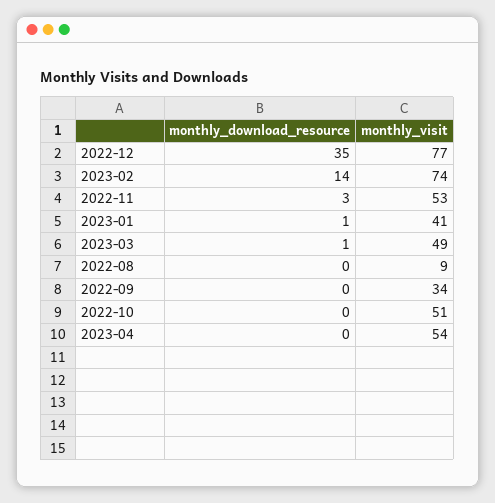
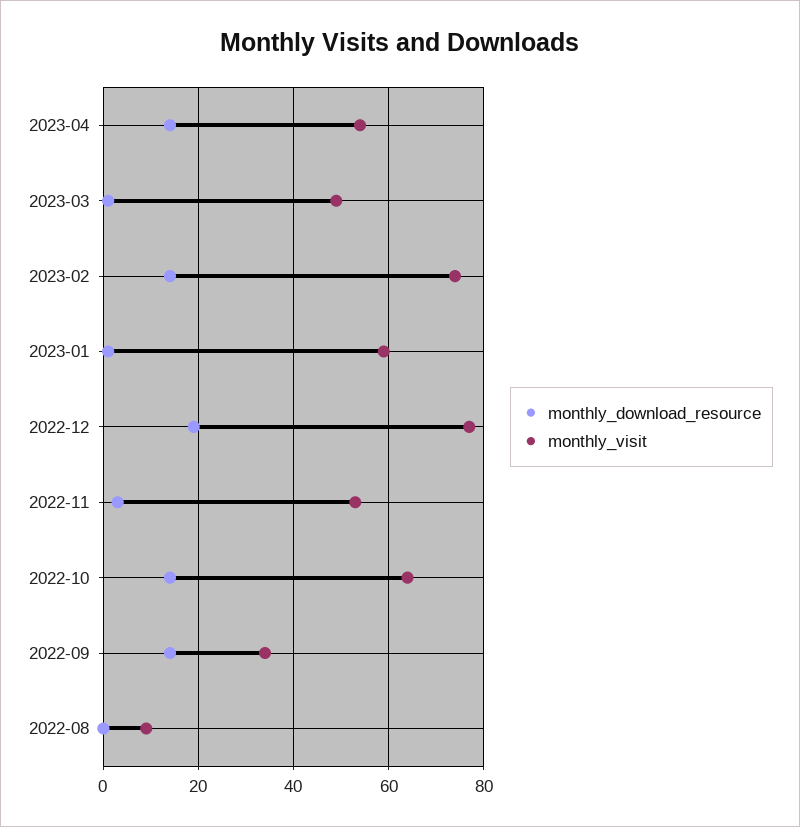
monthly_download_resource, 2022-12: 35 -> 20
monthly_visit, 2023-01: 41 -> 60
monthly_download_resource, 2022-09: 0 -> 15
monthly_download_resource, 2022-10: 0 -> 15
monthly_visit, 2022-10: 51 -> 65
monthly_download_resource, 2023-04: 0 -> 15

